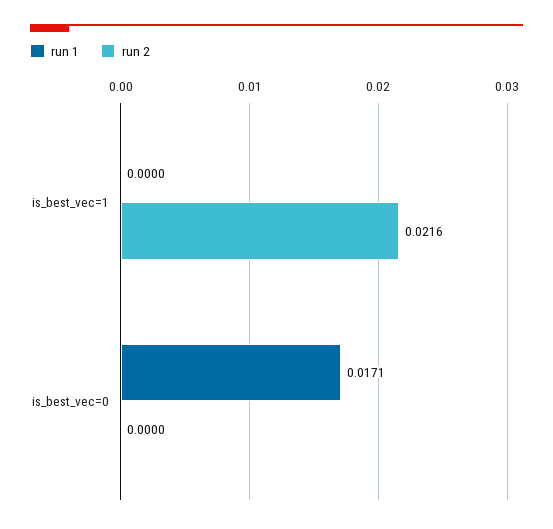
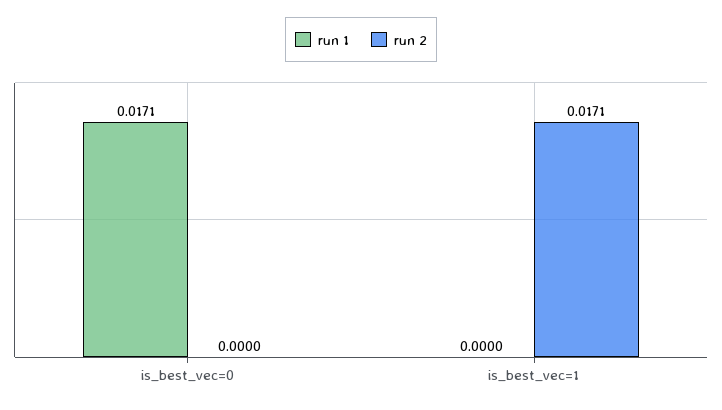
run 2, is_best_vec=1: 0.0216 -> 0.0171

